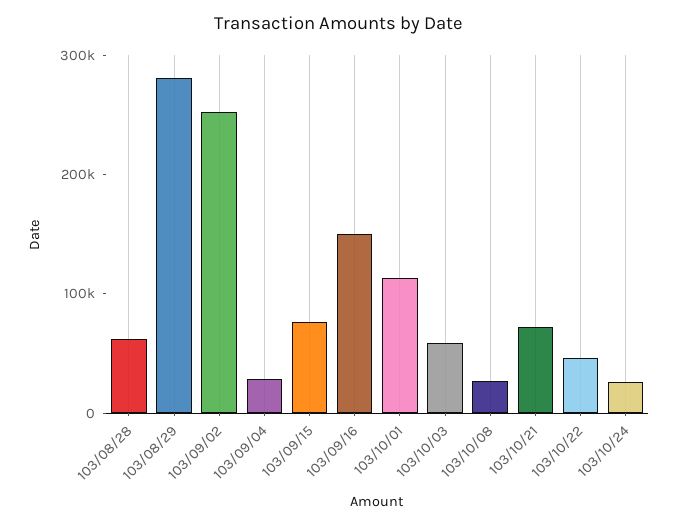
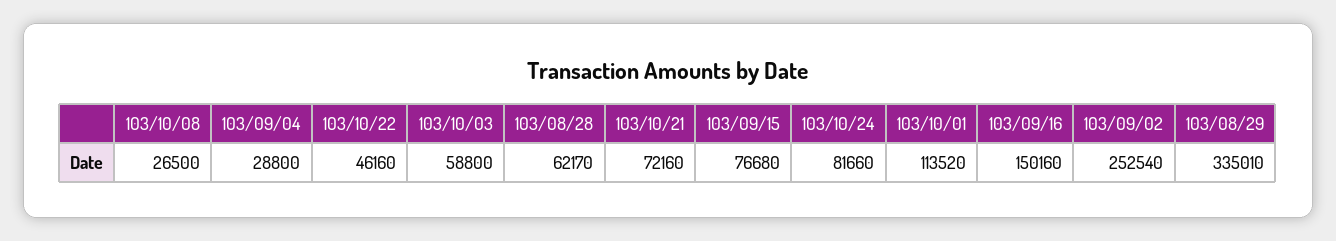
103/08/29: 280000 -> 335010
103/10/24: 20000 -> 81660

